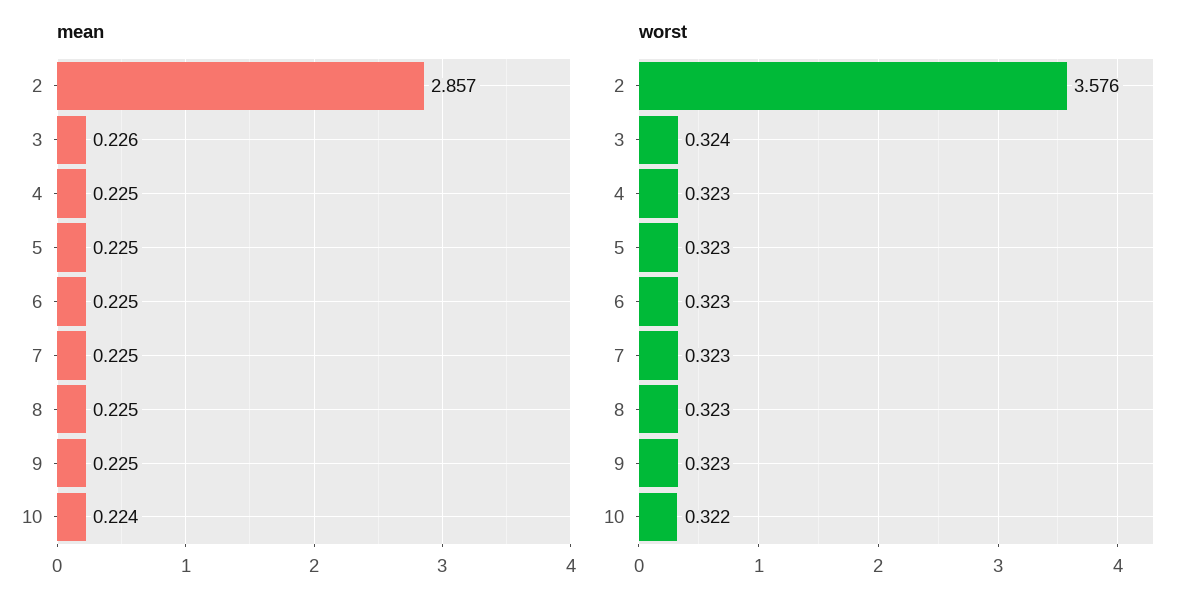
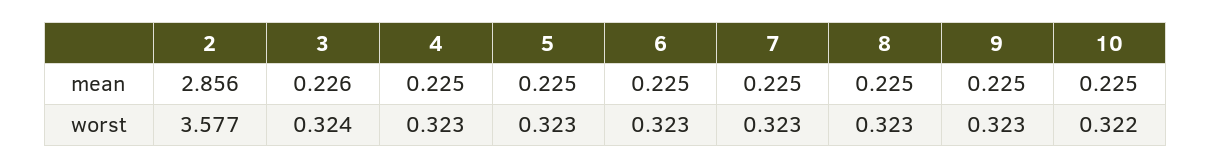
mean, 2: 2.857 -> 2.856
mean, 10: 0.224 -> 0.225
worst, 2: 3.576 -> 3.577

